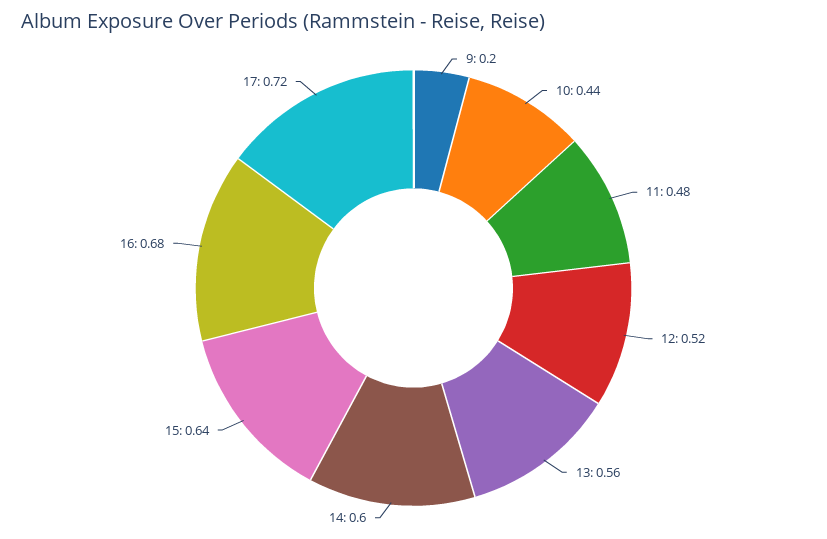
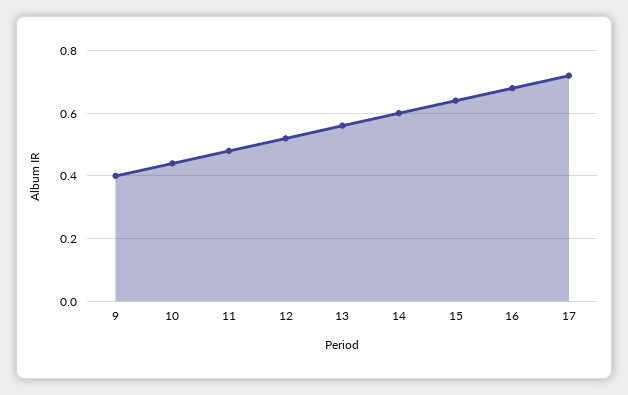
9: 0.2 -> 0.4

